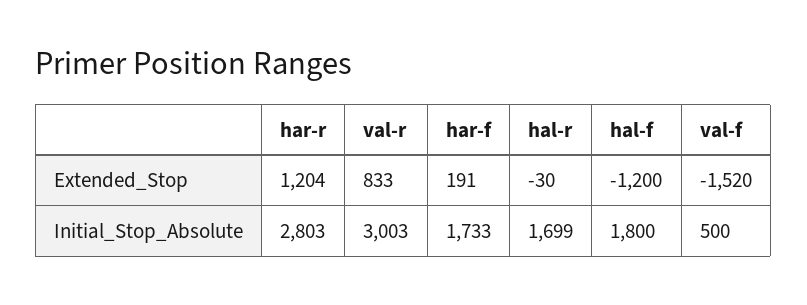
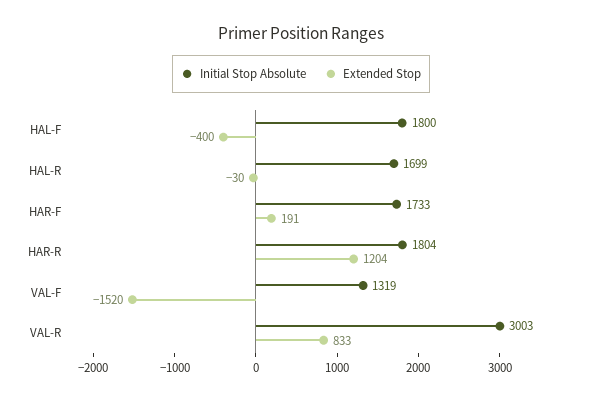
Extended_Stop, hal-f: -1200 -> -400
Initial_Stop_Absolute, har-r: 2803 -> 1804
Initial_Stop_Absolute, val-f: 500 -> 1319

